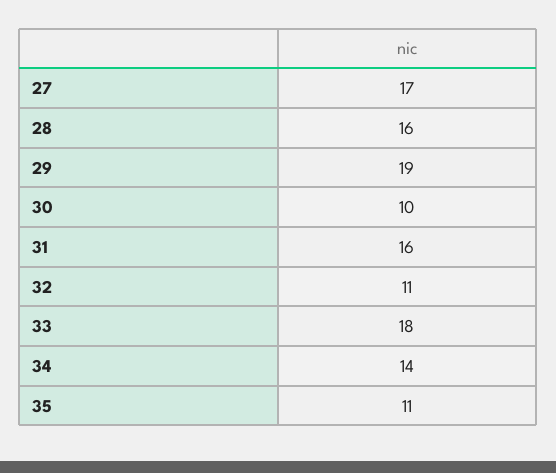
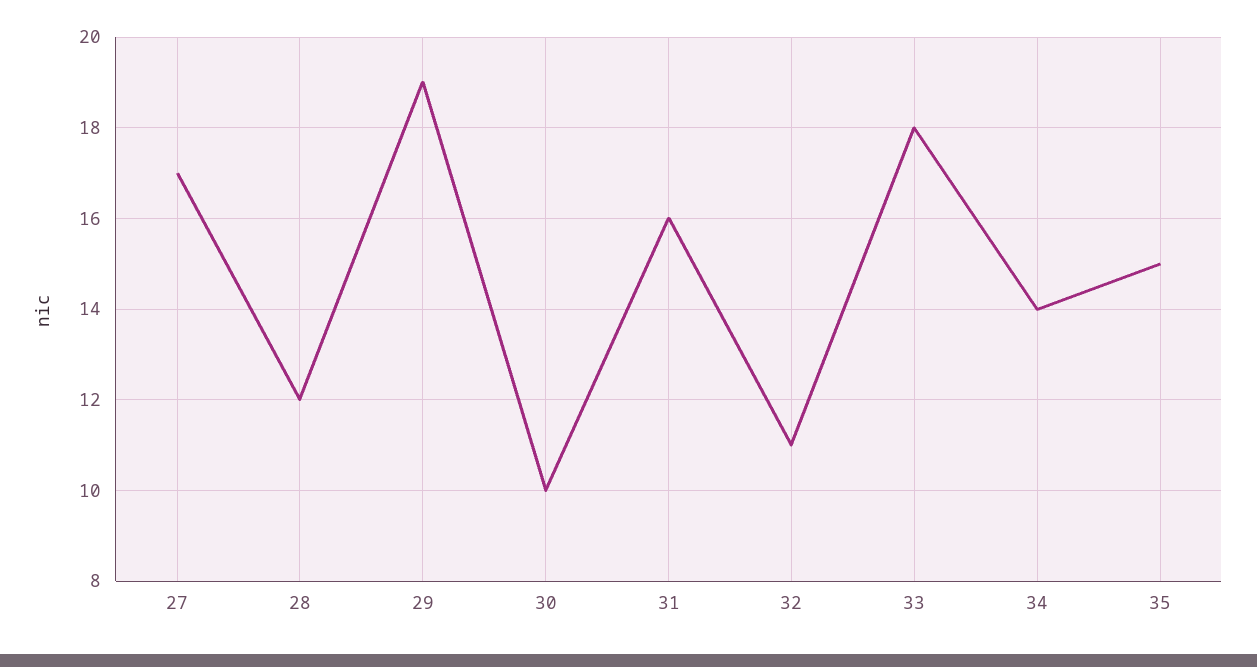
28: 16 -> 12
35: 11 -> 15

